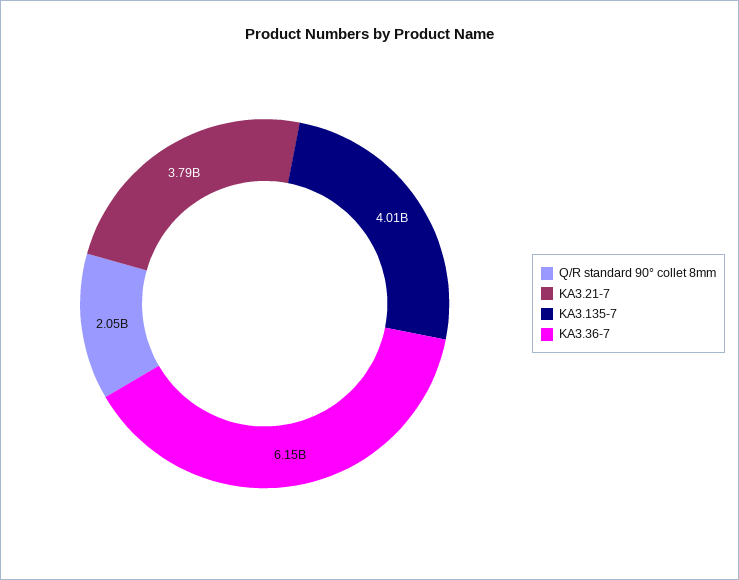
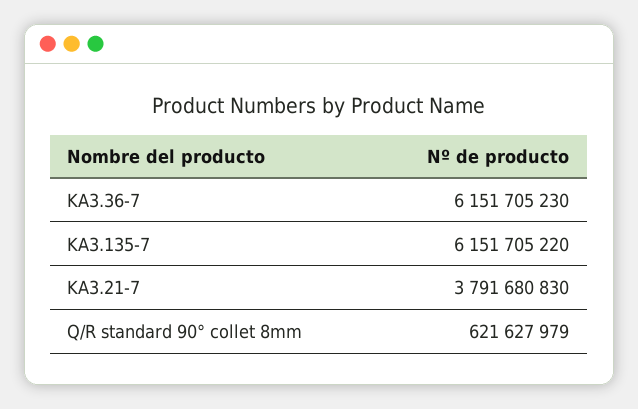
Q/R standard 90° collet 8mm: 2050000000 -> 621627979
KA3.135-7: 4010000000 -> 6151705220

